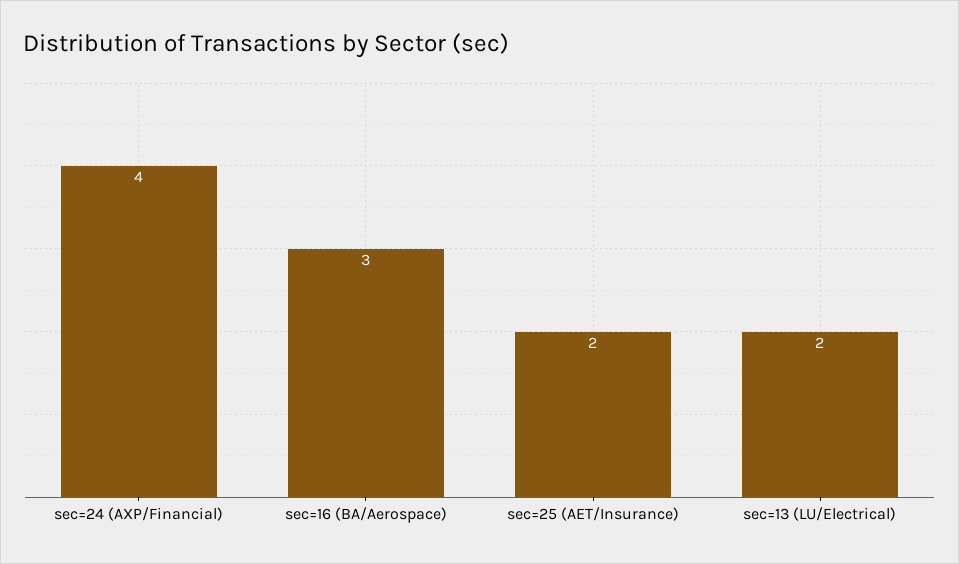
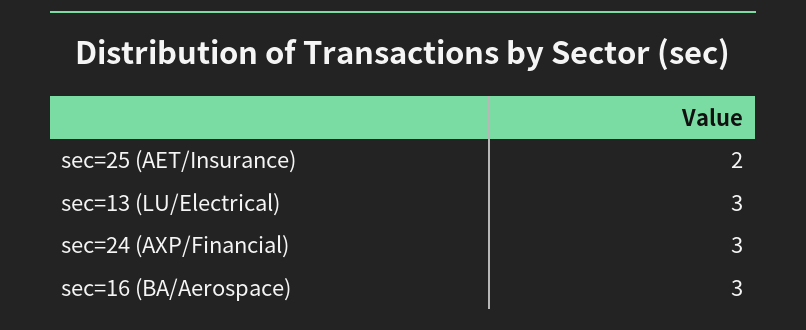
sec=24 (AXP/Financial): 4 -> 3
sec=13 (LU/Electrical): 2 -> 3

